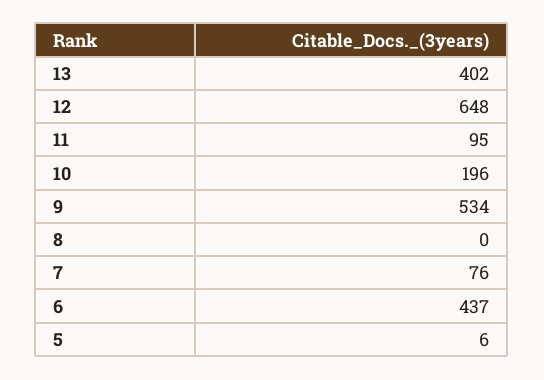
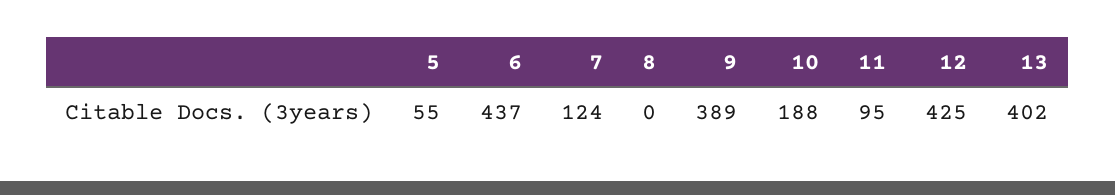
12: 648 -> 425
10: 196 -> 188
9: 534 -> 389
7: 76 -> 124
5: 6 -> 55

